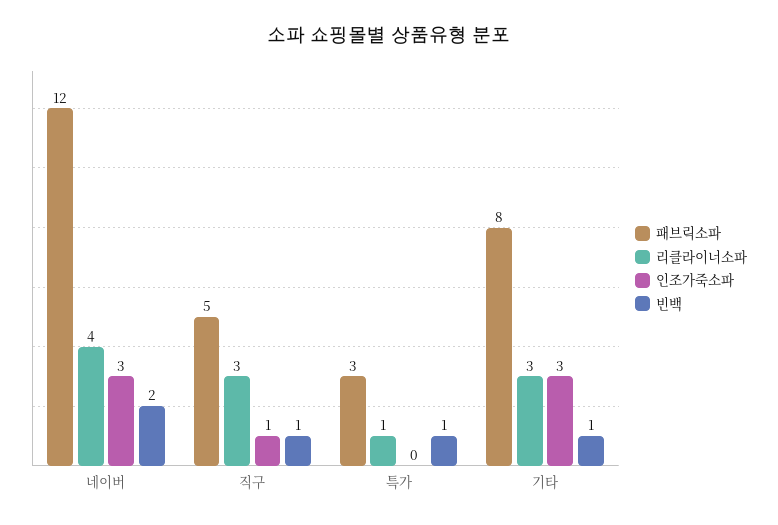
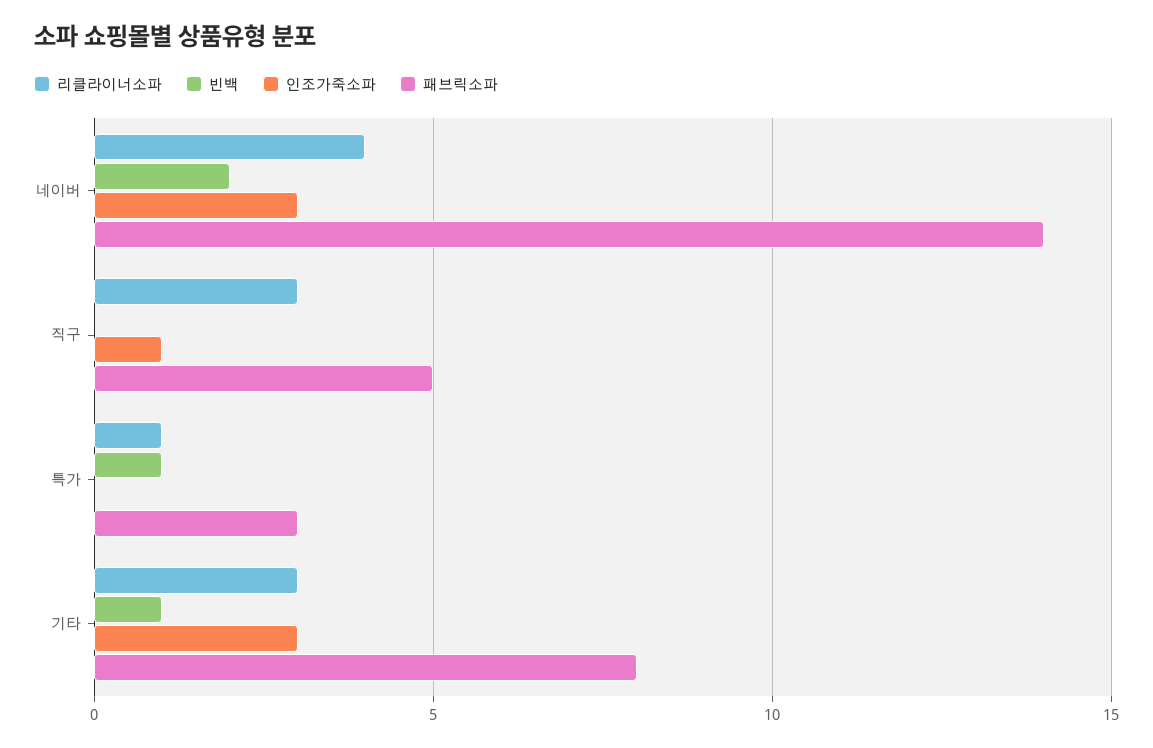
패브릭소파, 네이버: 12 -> 14
빈백, 직구: 1 -> 0

